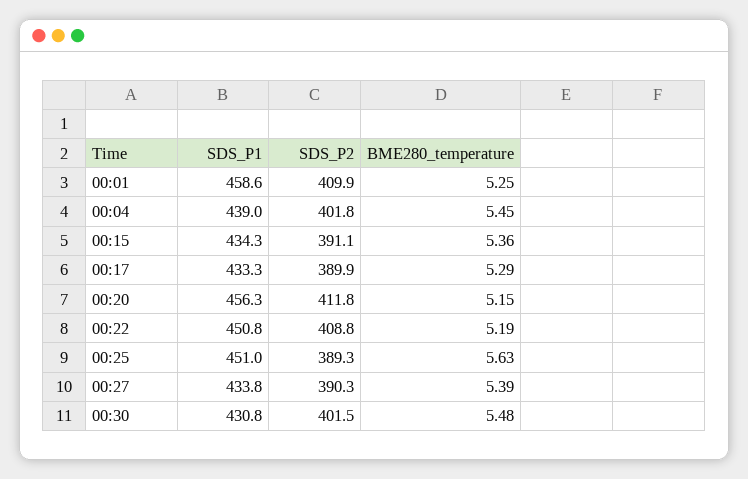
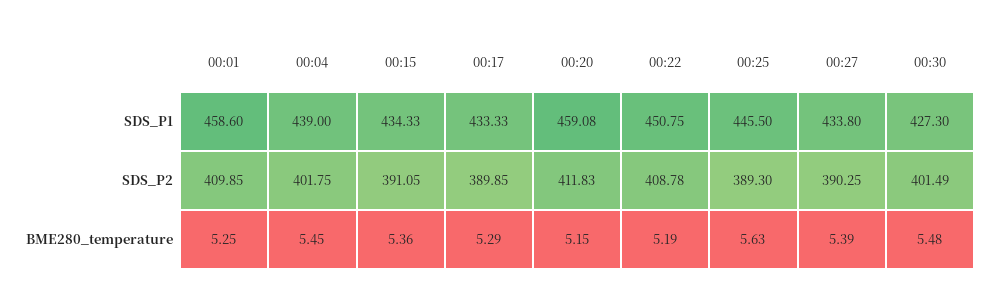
SDS_P1, 00:20: 456.3 -> 459.08
SDS_P1, 00:25: 451 -> 445.5
SDS_P1, 00:30: 430.8 -> 427.3

